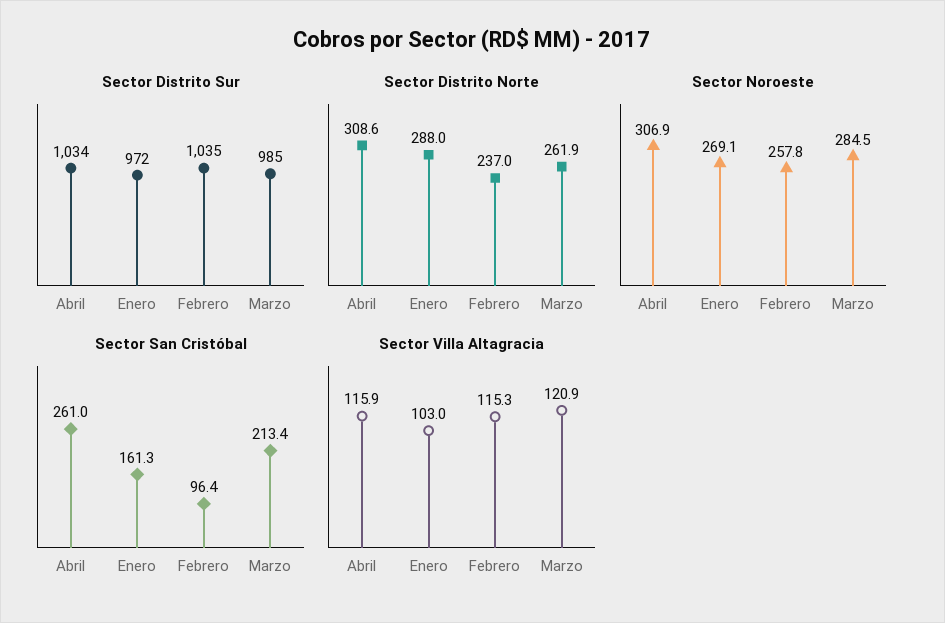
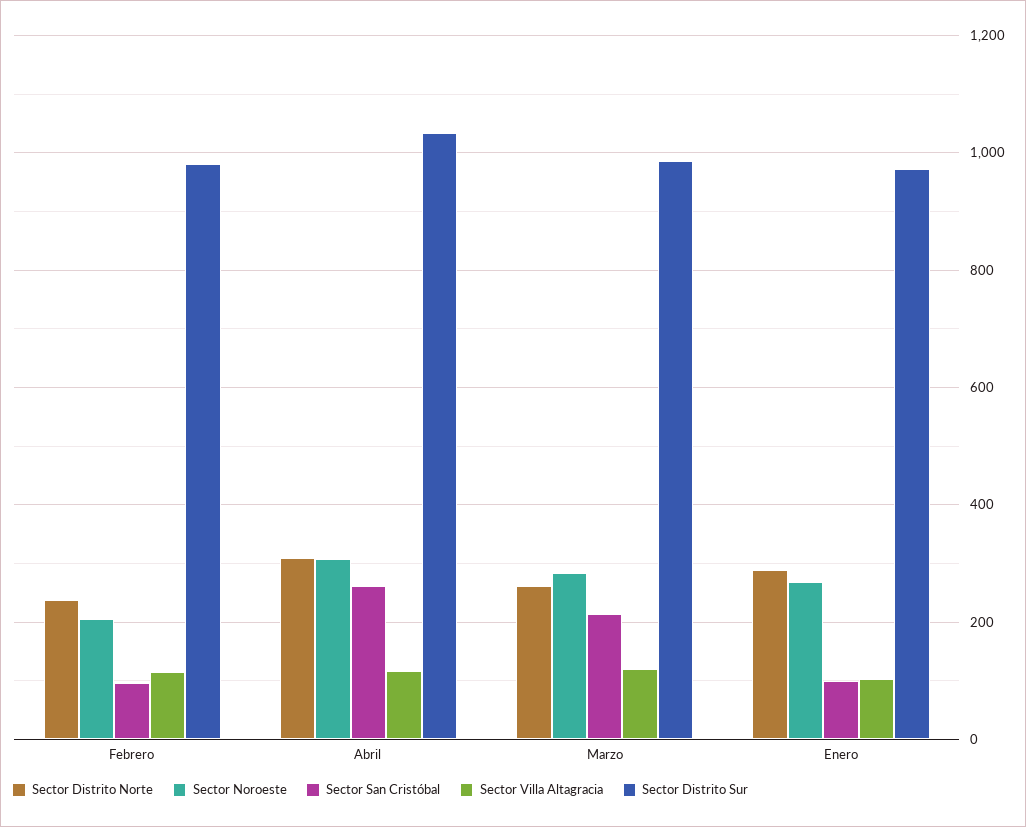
Sector Distrito Sur, Febrero: 1035 -> 980
Sector Noroeste, Febrero: 257.8 -> 200
Sector San Cristóbal, Enero: 161.3 -> 100

